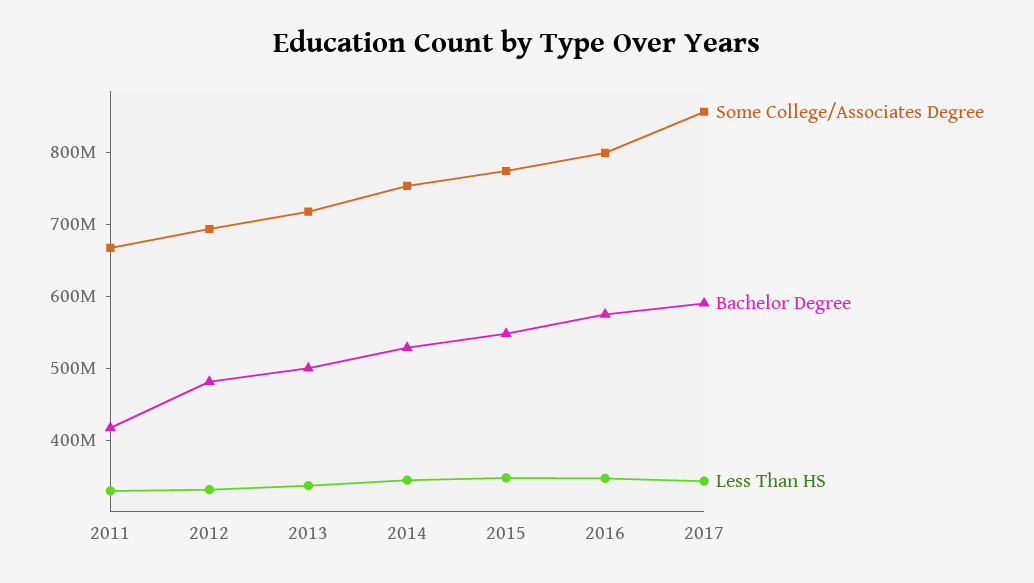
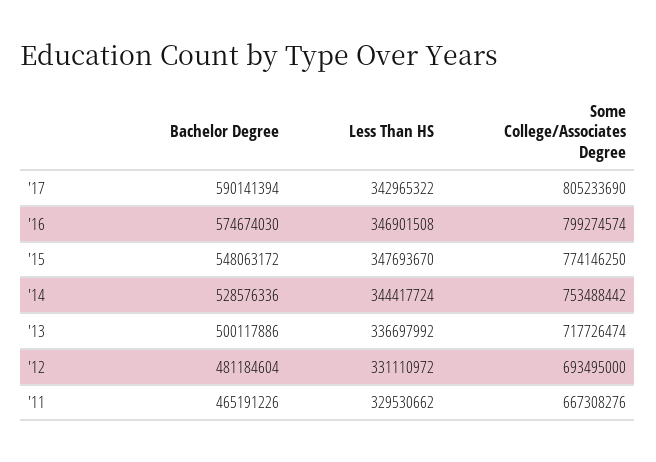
Bachelor Degree, 2011: 420000000 -> 465191226
Some College/Associates Degree, 2017: 860000000 -> 805233690

